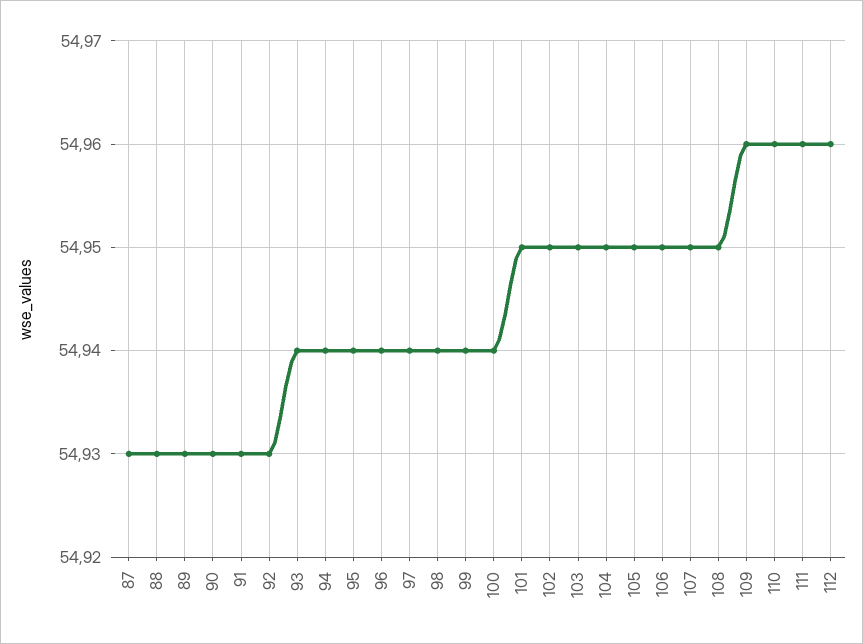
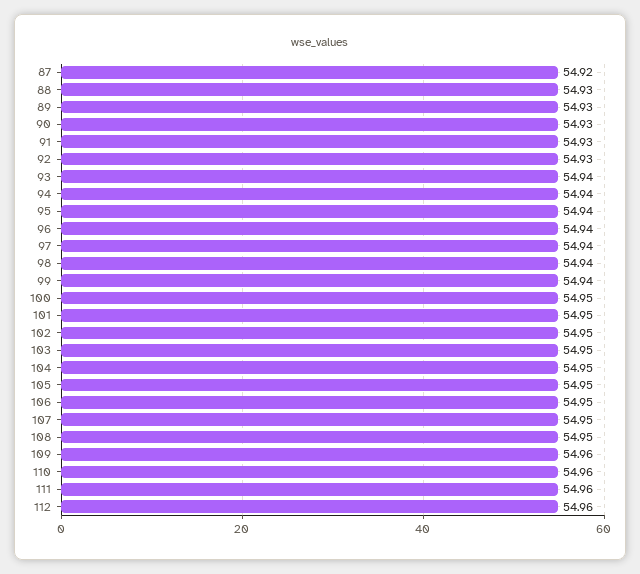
87: 54.93 -> 54.92
100: 54.94 -> 54.95

